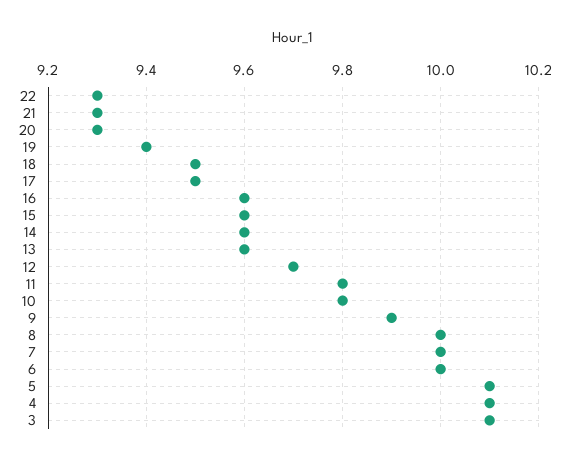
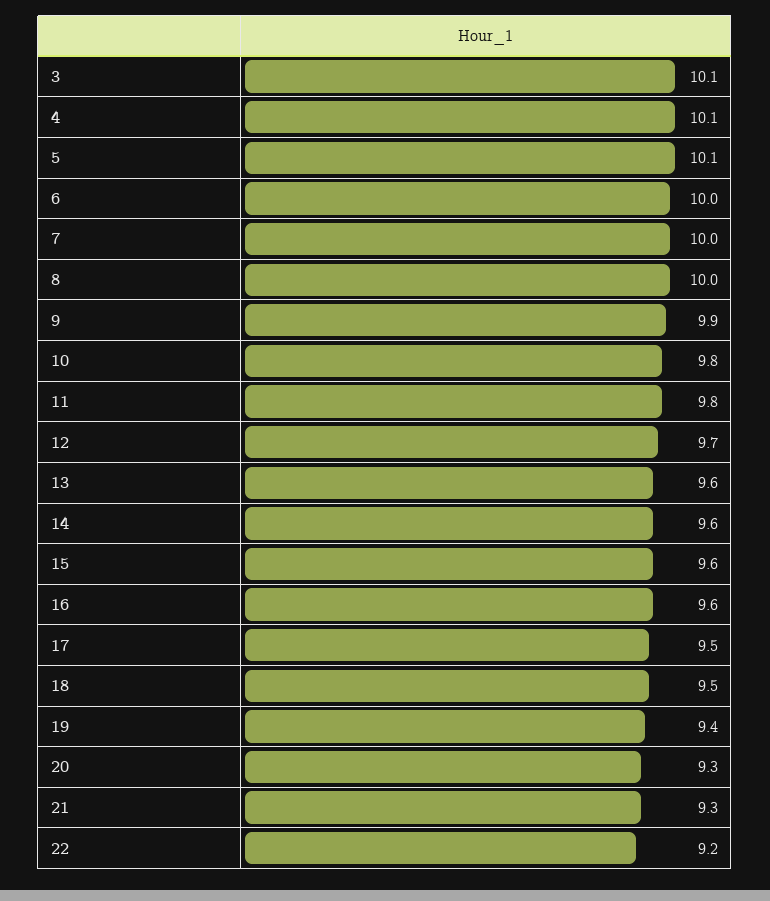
22: 9.3 -> 9.2

